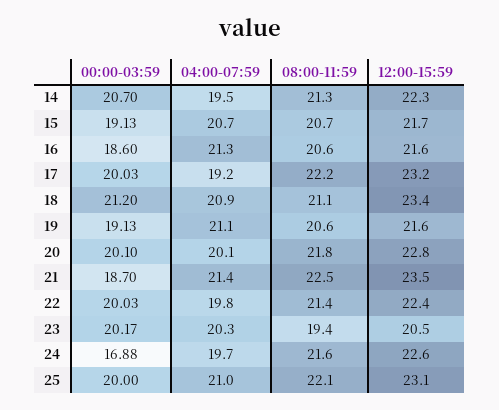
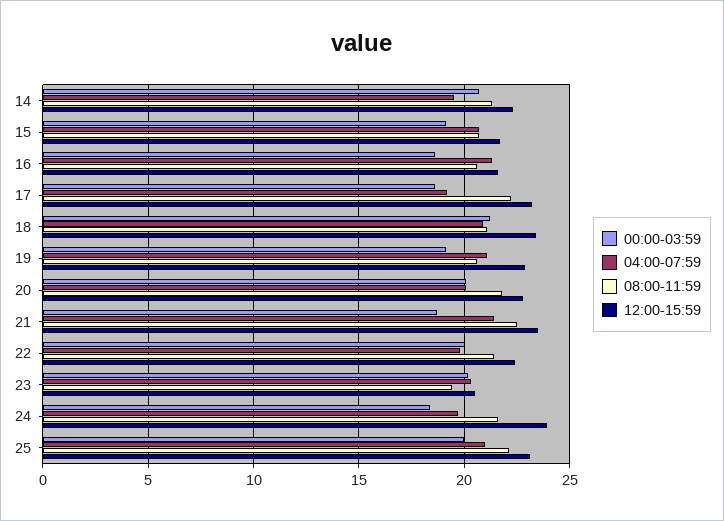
00:00-03:59, 17: 20.03 -> 18.5
12:00-15:59, 19: 21.6 -> 23
00:00-03:59, 24: 16.88 -> 18.5
12:00-15:59, 24: 22.6 -> 24

